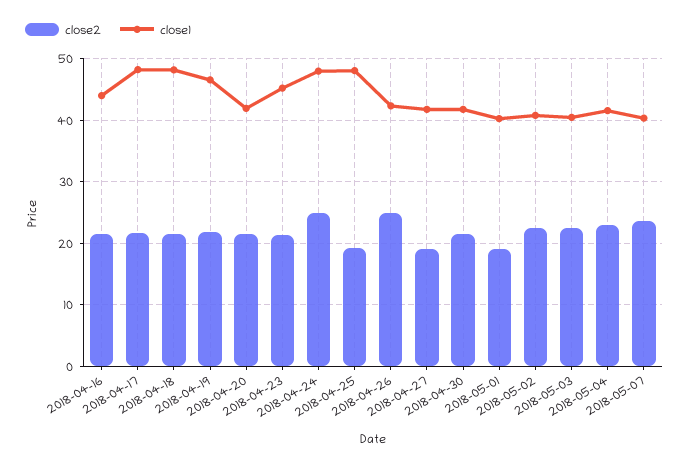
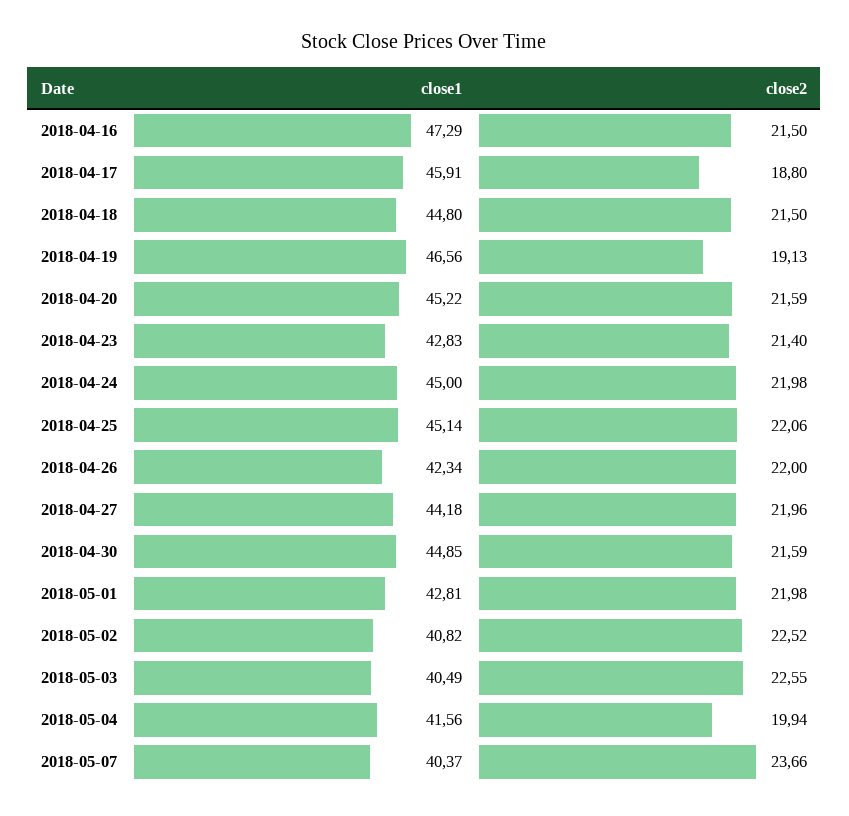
close1, 2018-04-16: 44 -> 47.29
close2, 2018-04-17: 22 -> 18.8
close1, 2018-04-17: 48 -> 45.91
close1, 2018-04-18: 48 -> 44.8
close2, 2018-04-19: 22 -> 19.13
close1, 2018-04-20: 42 -> 45.22
close1, 2018-04-23: 45 -> 42.83
close2, 2018-04-24: 25 -> 21.98
close1, 2018-04-24: 48 -> 45
close2, 2018-04-25: 19 -> 22.06
close1, 2018-04-25: 48 -> 45.14
close2, 2018-04-26: 25 -> 22
close2, 2018-04-27: 19 -> 21.96
close1, 2018-04-27: 42 -> 44.18
close1, 2018-04-30: 42 -> 44.85
close2, 2018-05-01: 19 -> 21.98
close1, 2018-05-01: 40 -> 42.81
close2, 2018-05-04: 23 -> 19.94

